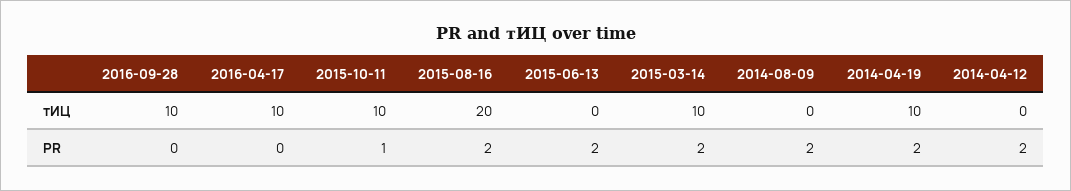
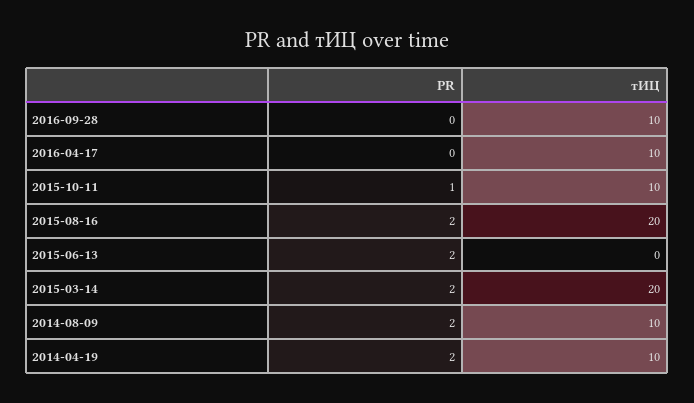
2015-03-14, тИЦ: 10 -> 20
2014-08-09, тИЦ: 0 -> 10
2014-04-12, тИЦ: 0 -> none
2014-04-12, PR: 2 -> none

